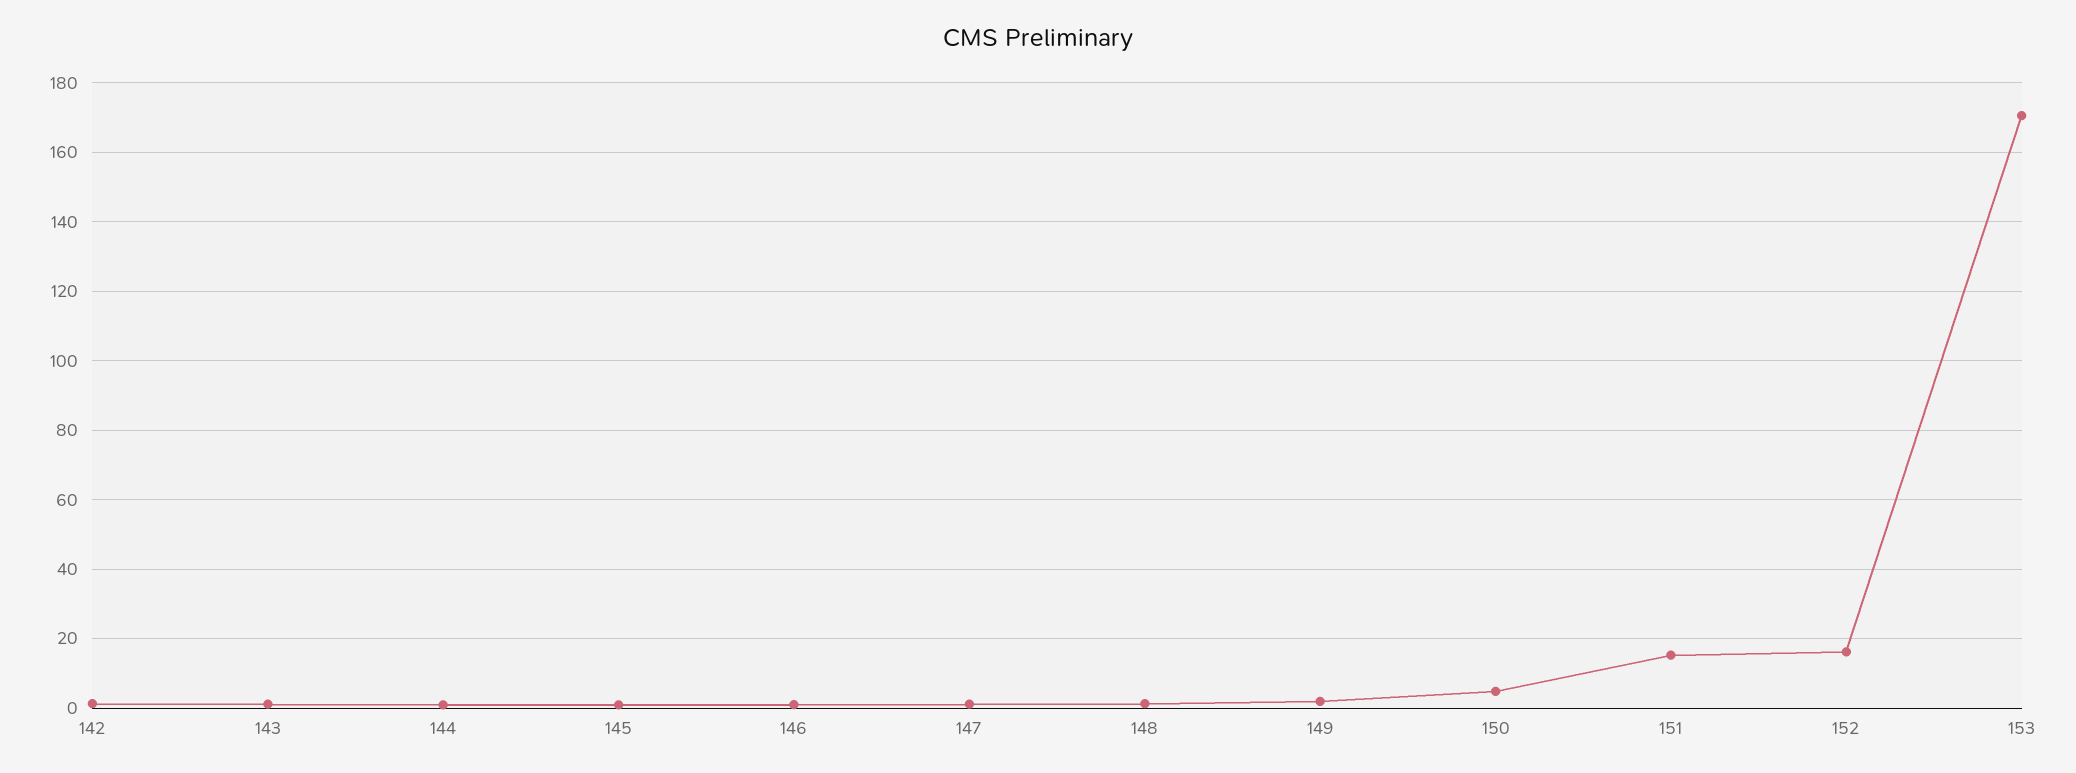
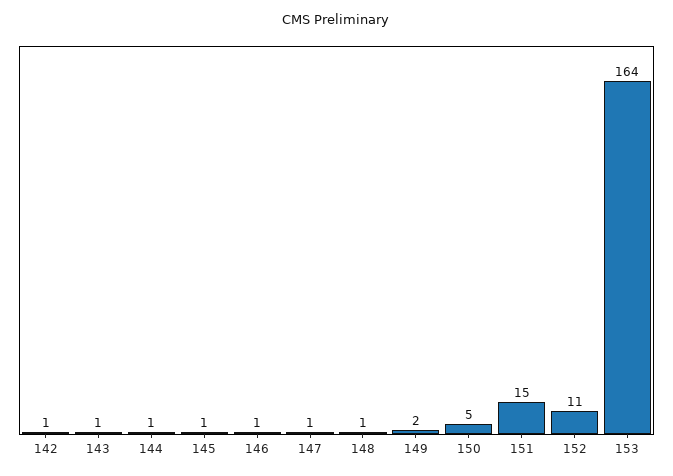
152: 16 -> 11
153: 170 -> 164

